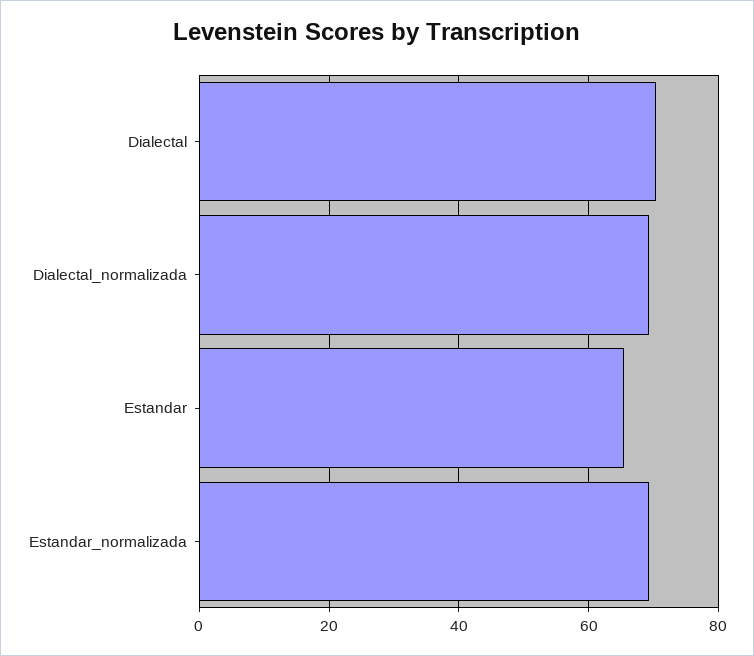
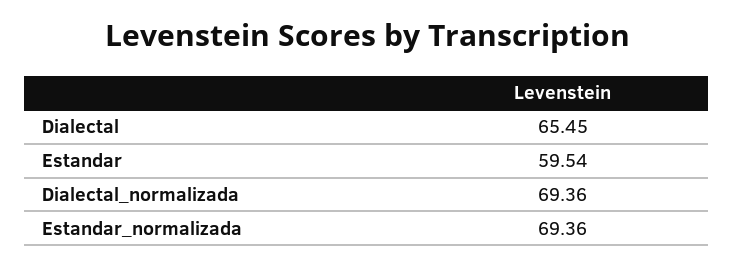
Dialectal: 70 -> 65.45
Estandar: 66 -> 59.54

